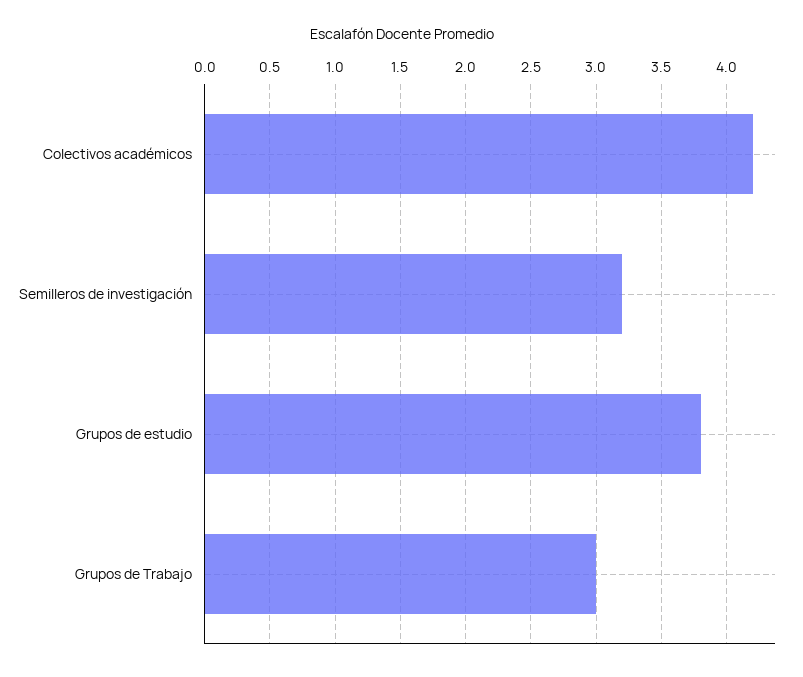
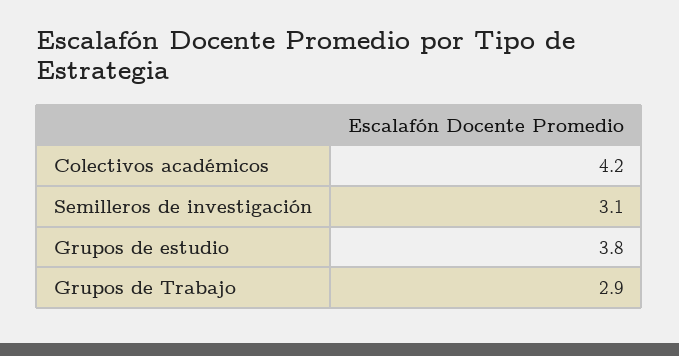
Semilleros de investigación: 3.2 -> 3.1
Grupos de Trabajo: 3 -> 2.9

